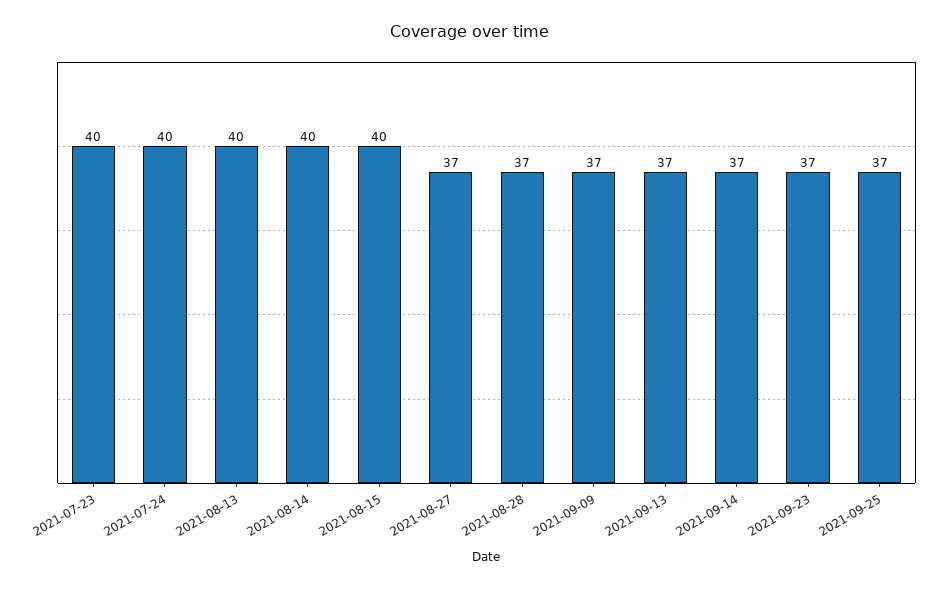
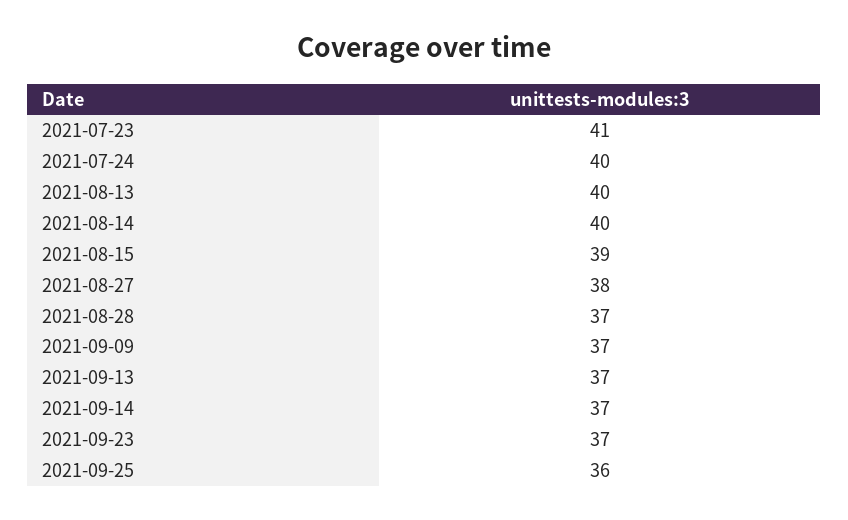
2021-07-23: 40 -> 41
2021-08-15: 40 -> 39
2021-08-27: 37 -> 38
2021-09-25: 37 -> 36

